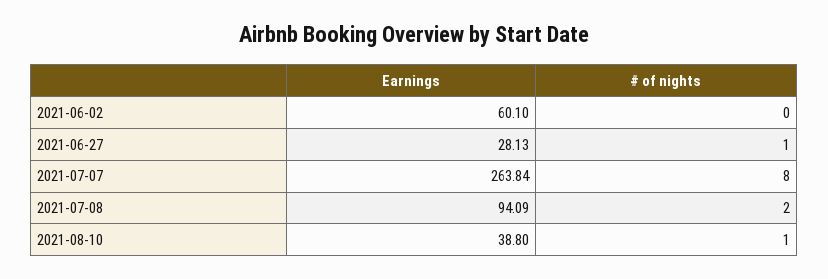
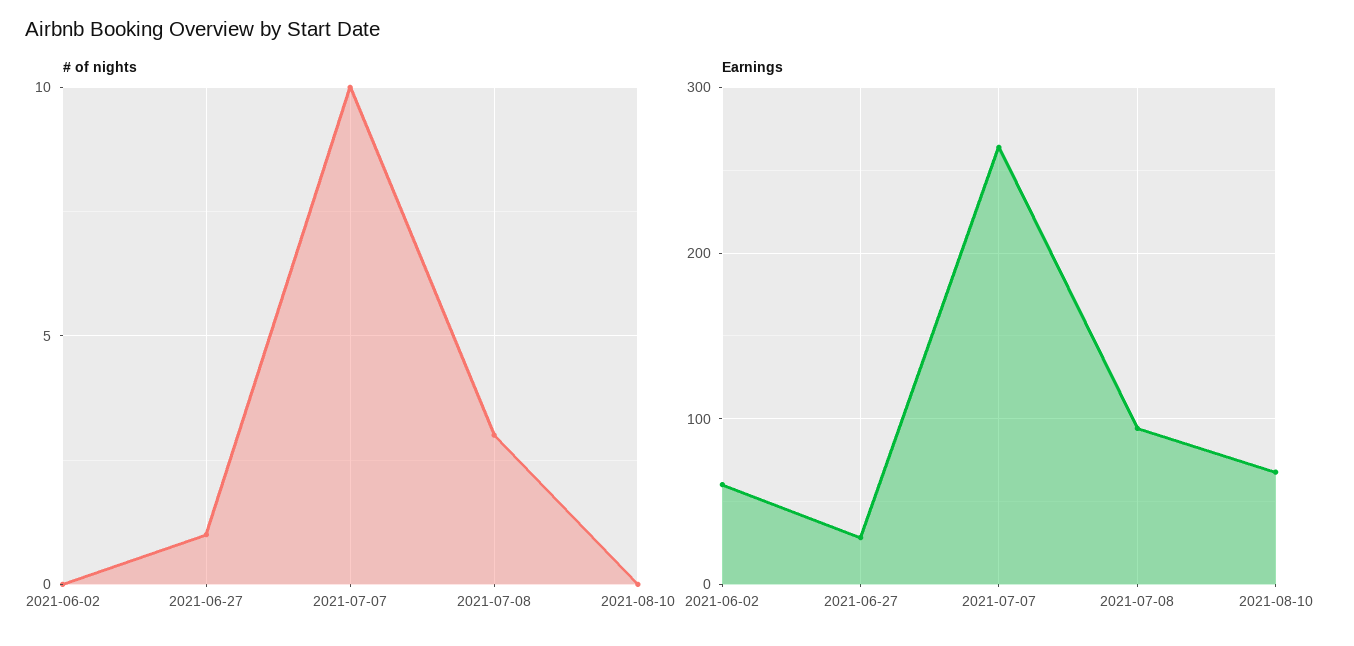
# of nights, 2021-07-07: 8 -> 10
# of nights, 2021-07-08: 2 -> 3
Earnings, 2021-08-10: 38.8 -> 70
# of nights, 2021-08-10: 1 -> 0

